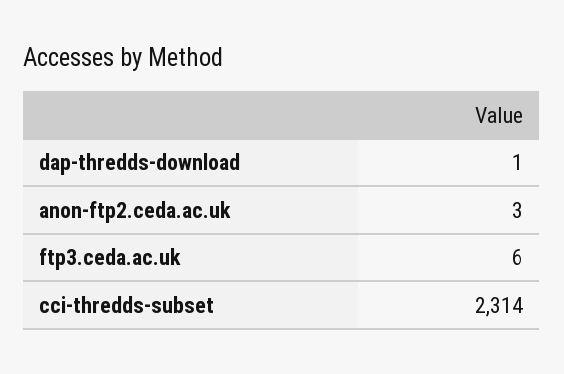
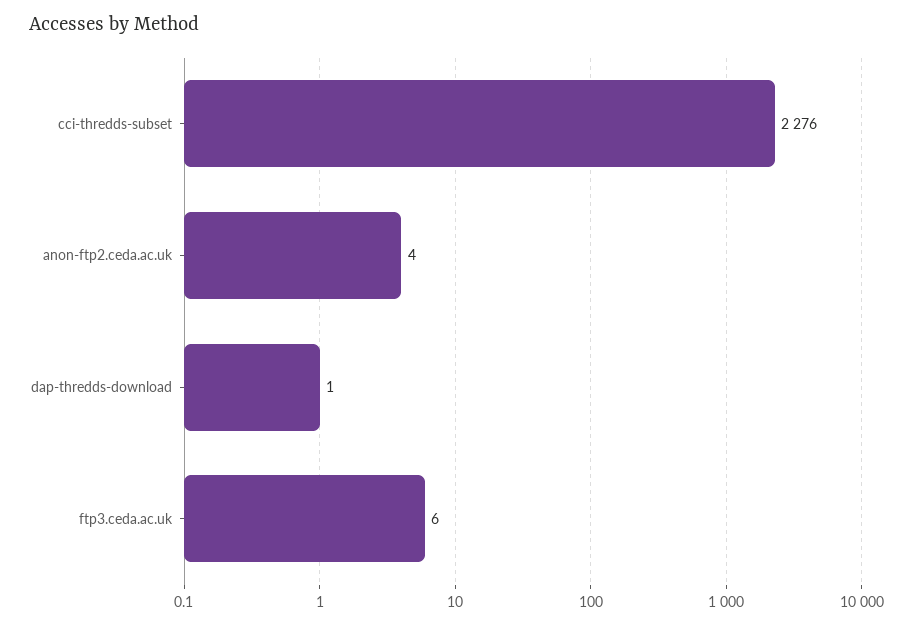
anon-ftp2.ceda.ac.uk: 3 -> 4
cci-thredds-subset: 2314 -> 2276

